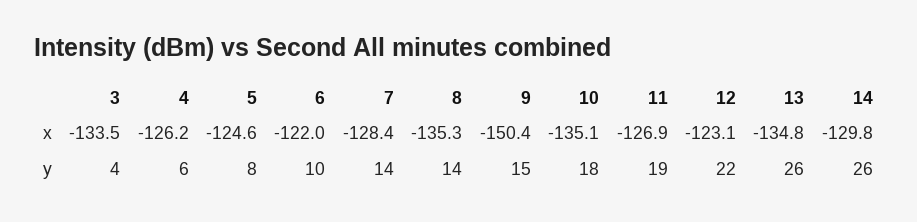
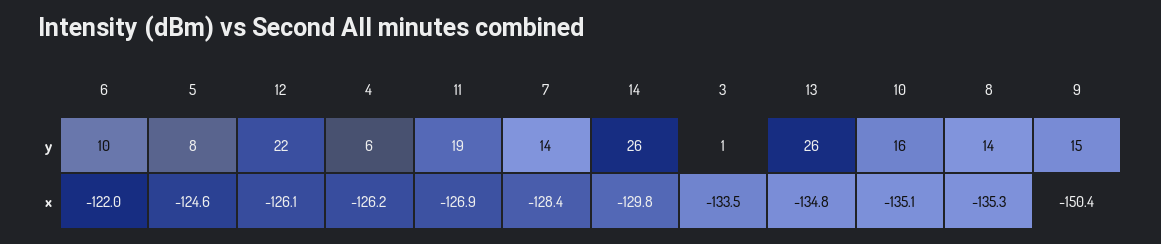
12, x: -123.1 -> -126.1
3, y: 4 -> 1
10, y: 18 -> 16

